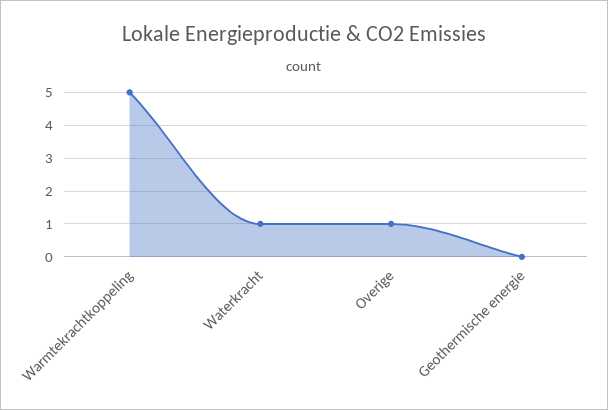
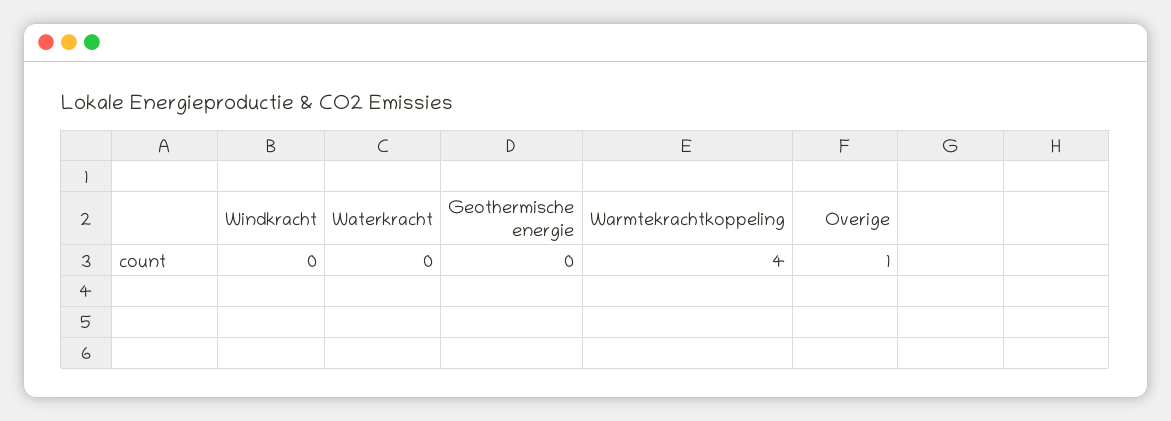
Warmtekrachtkoppeling: 5 -> 4
Waterkracht: 1 -> 0
Windkracht: none -> 0

